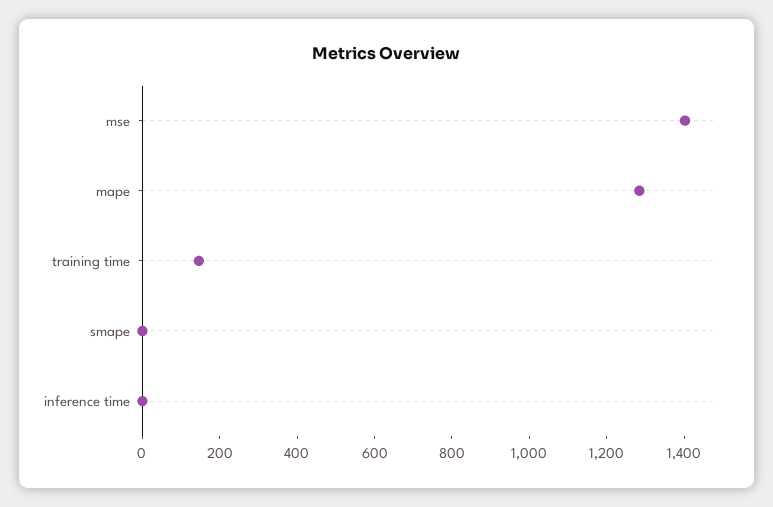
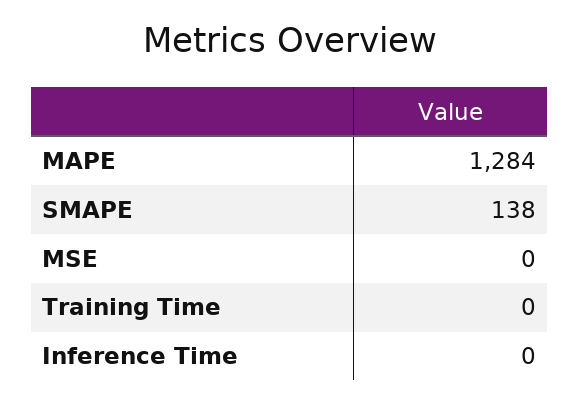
mse: 1400 -> 0
training time: 150 -> 0
smape: 0 -> 138

